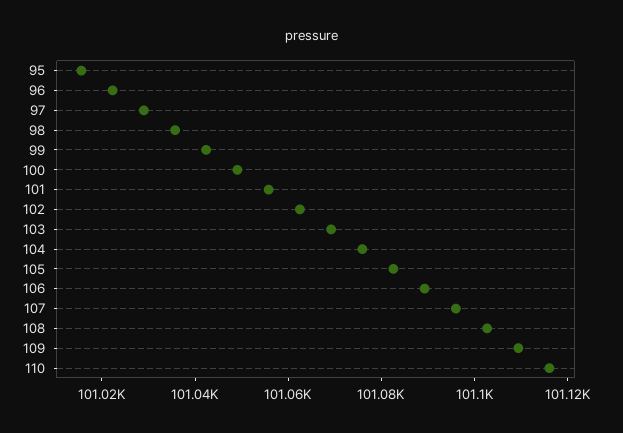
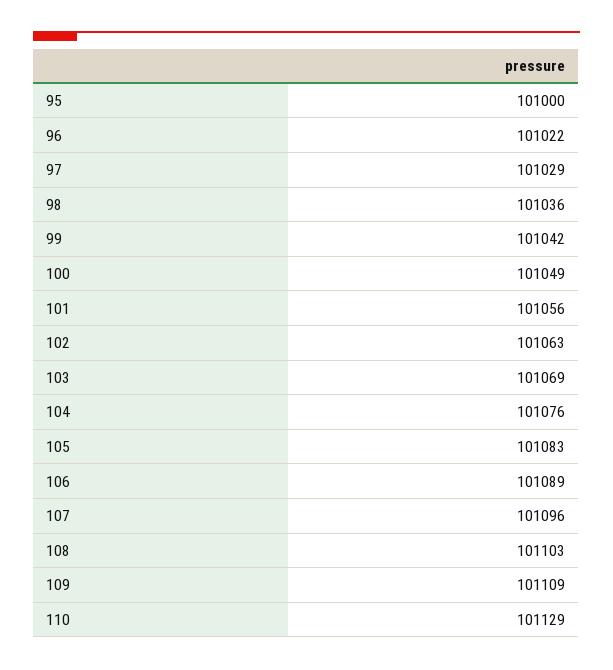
95: 101015 -> 101000
110: 101115 -> 101129

